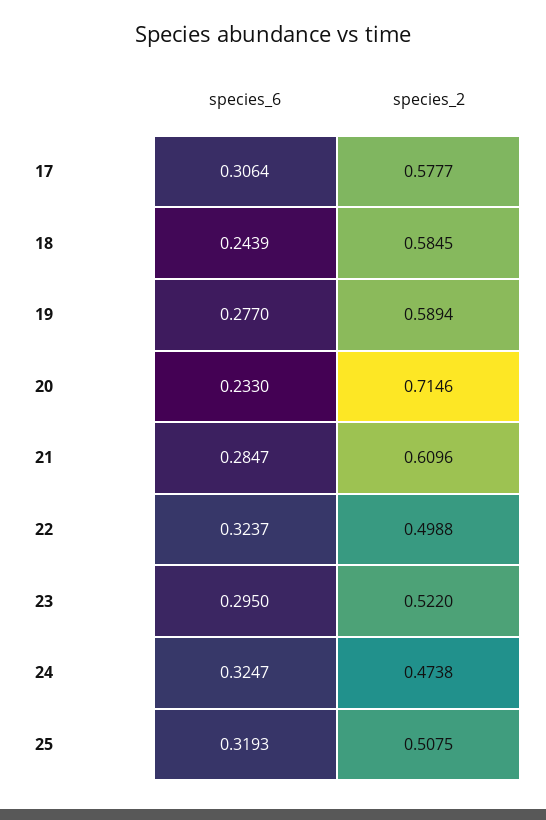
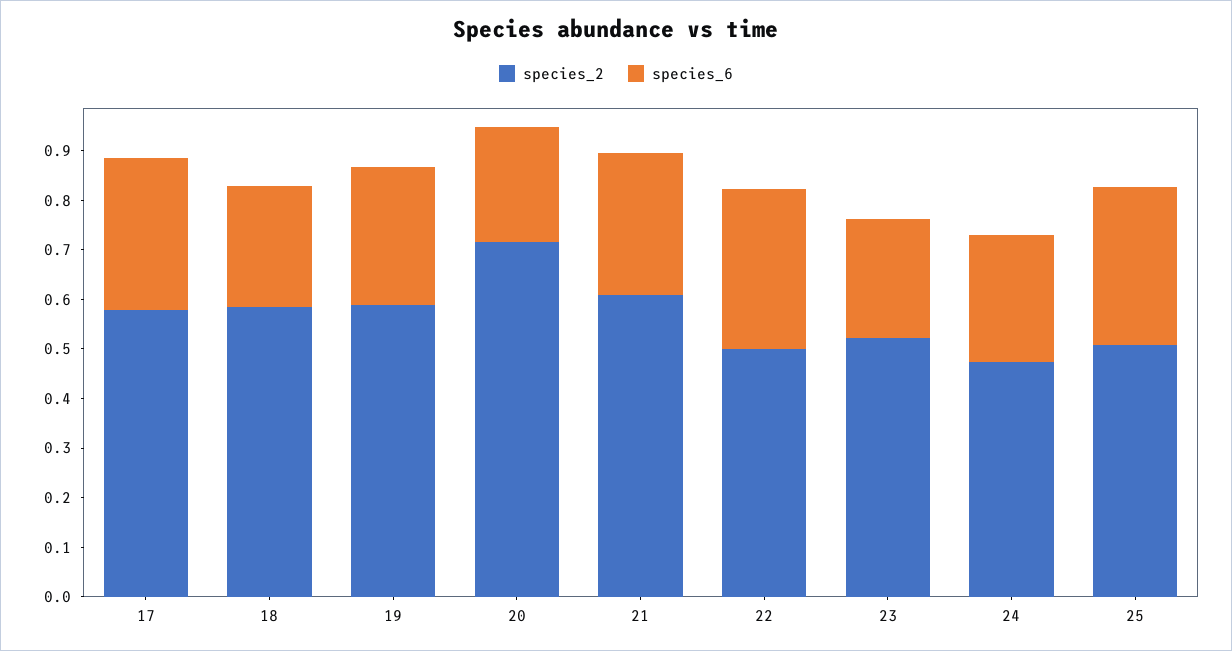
species_6, 23: 0.295 -> 0.24
species_6, 24: 0.3247 -> 0.26

